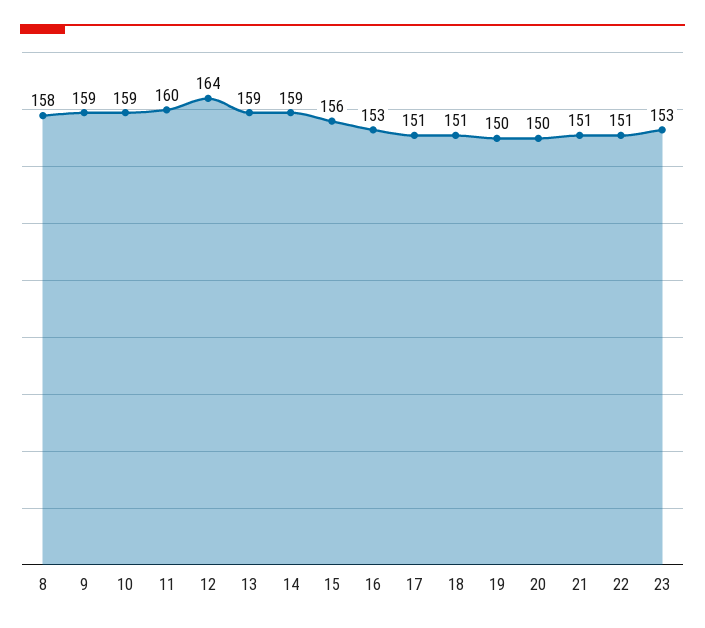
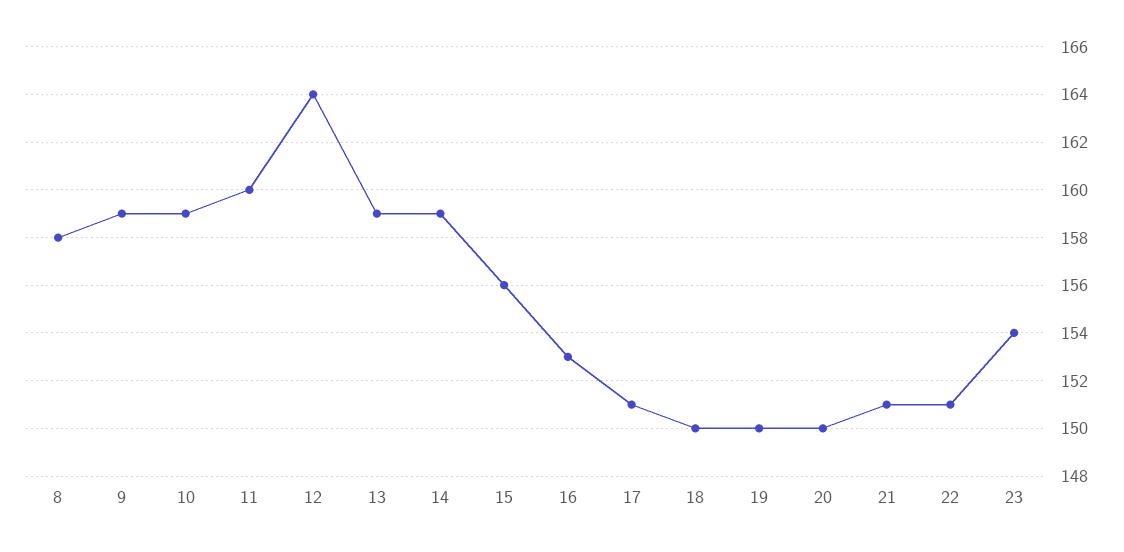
18: 151 -> 150
23: 153 -> 154

